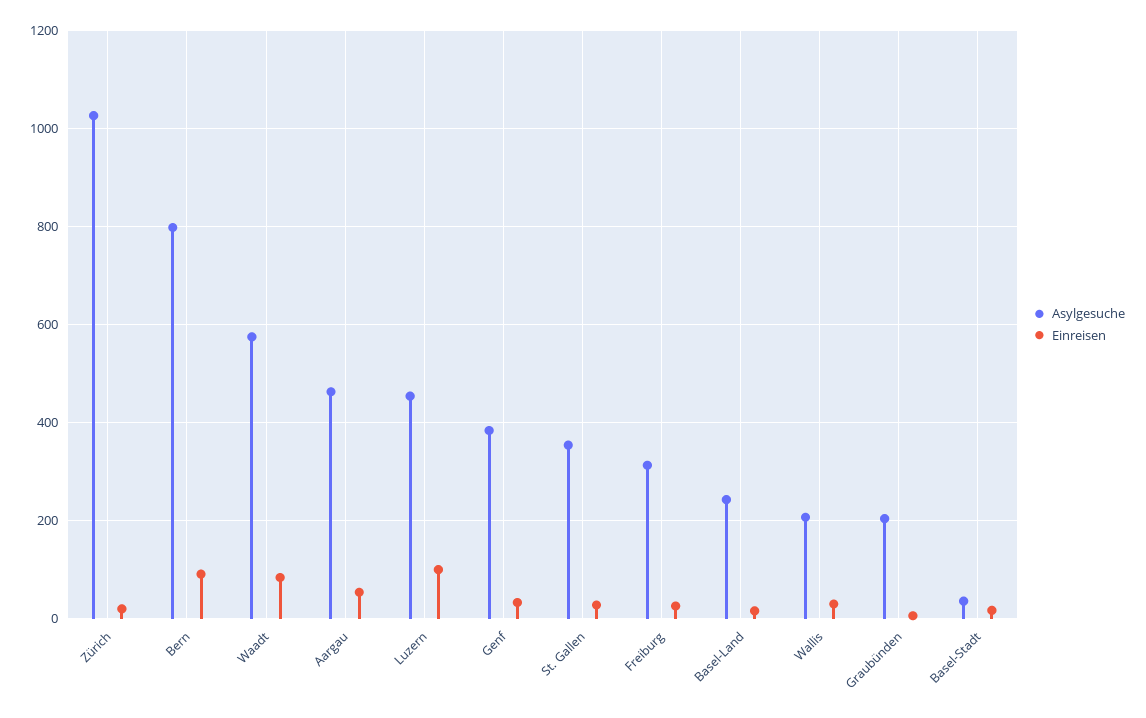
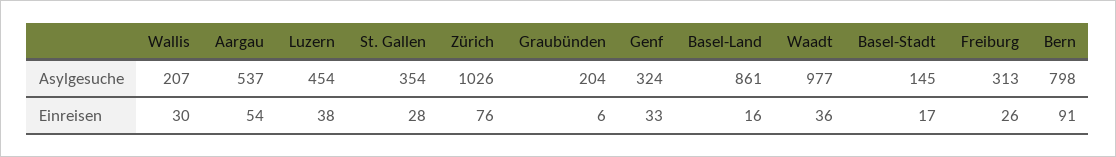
Einreisen, Zürich: 20 -> 76
Asylgesuche, Waadt: 580 -> 977
Einreisen, Waadt: 80 -> 36
Asylgesuche, Aargau: 460 -> 537
Einreisen, Luzern: 100 -> 38
Asylgesuche, Genf: 380 -> 324
Asylgesuche, Basel-Land: 240 -> 861
Asylgesuche, Basel-Stadt: 40 -> 145

